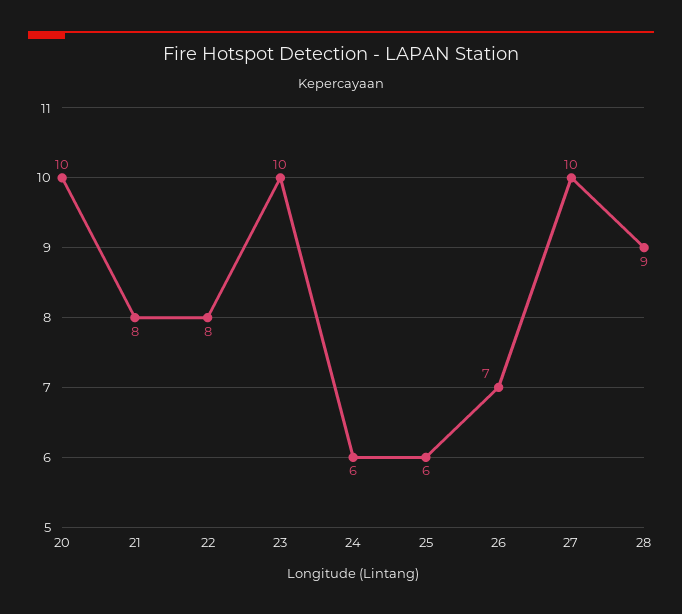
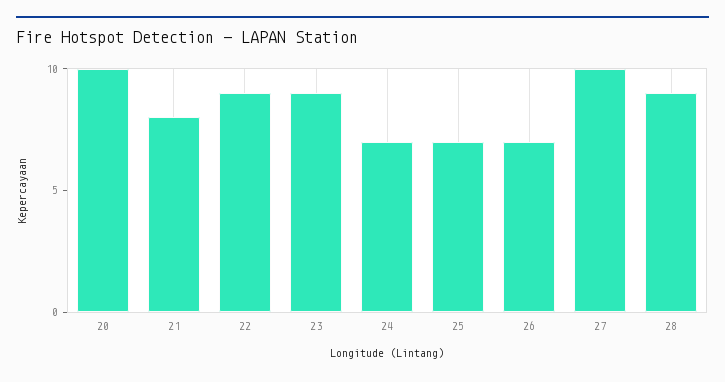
22: 8 -> 9
23: 10 -> 9
24: 6 -> 7
25: 6 -> 7

